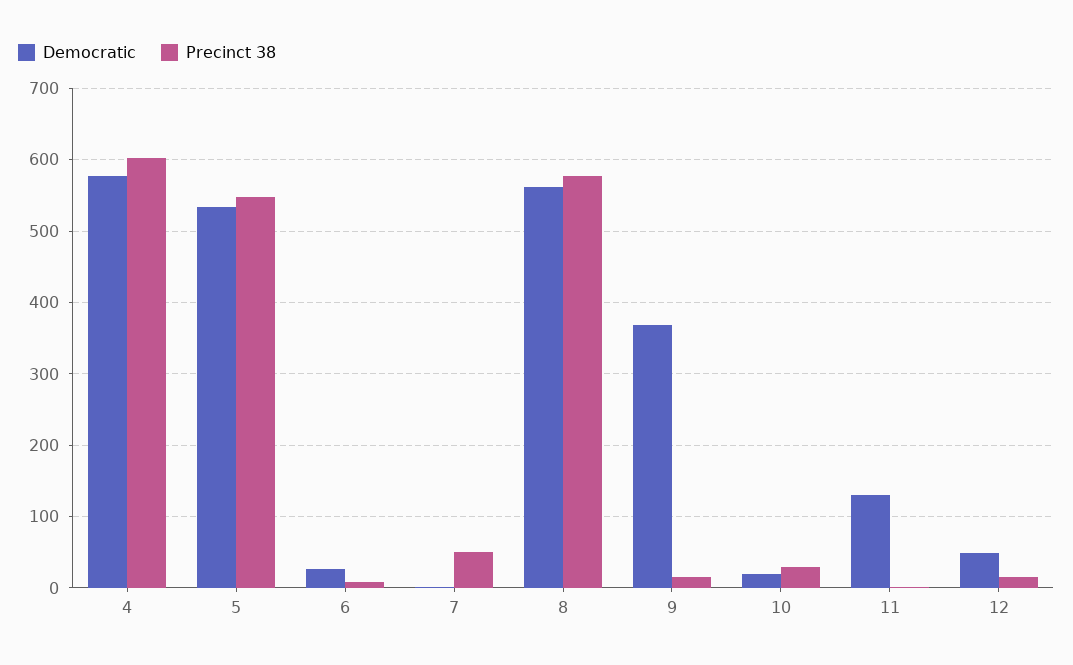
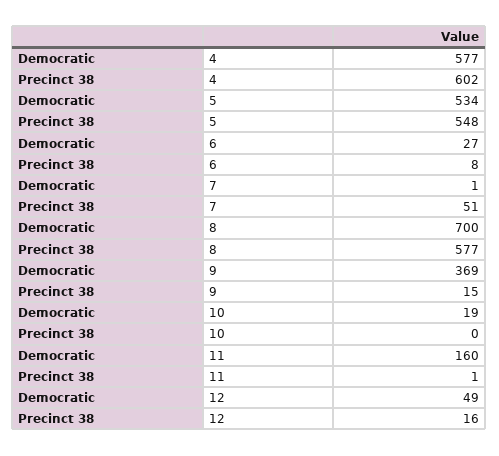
Democratic, 8: 560 -> 700
Precinct 38, 10: 30 -> 0
Democratic, 11: 130 -> 160

